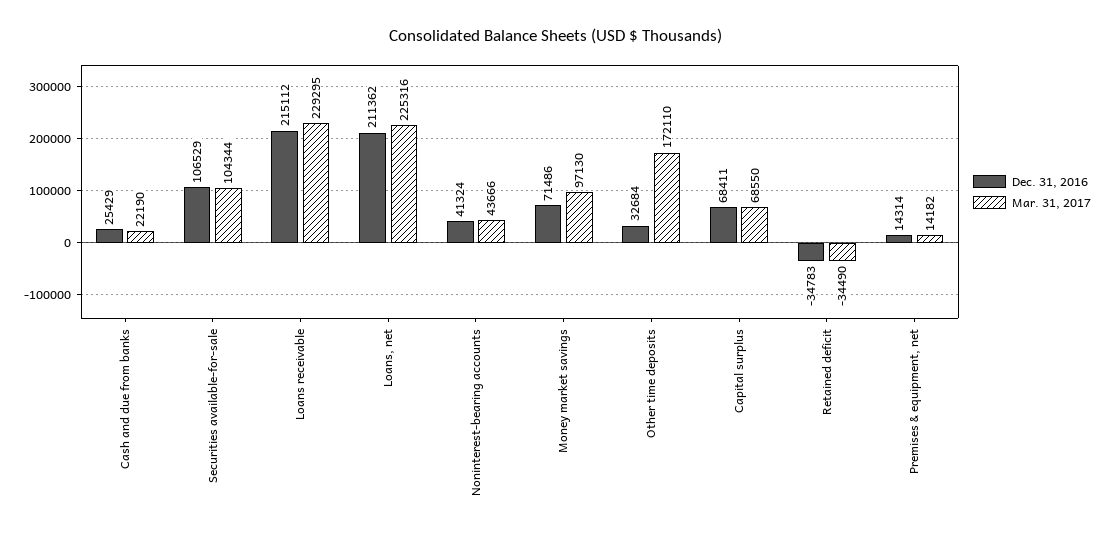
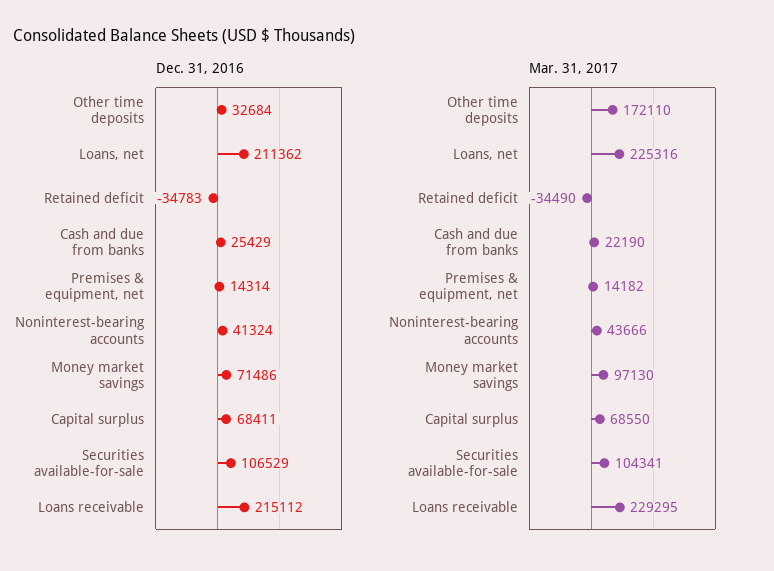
Mar. 31, 2017, Securities available-for-sale: 104344 -> 104341

